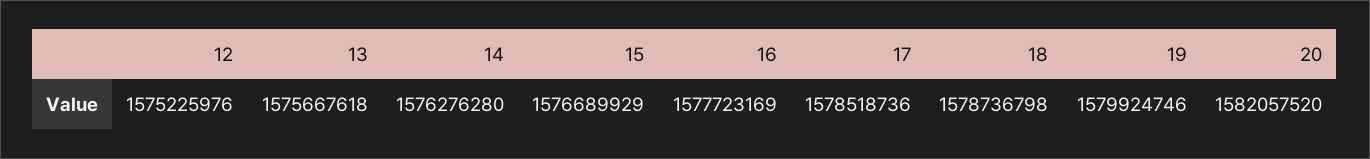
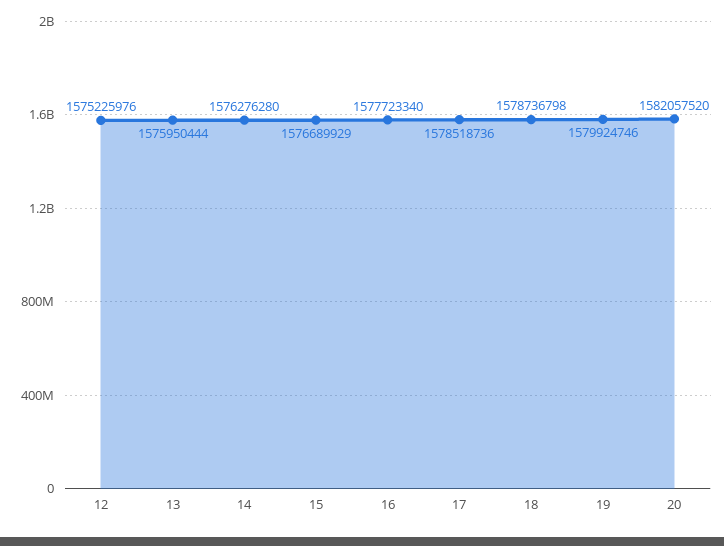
13: 1575667618 -> 1575950444
16: 1577723169 -> 1577723340

